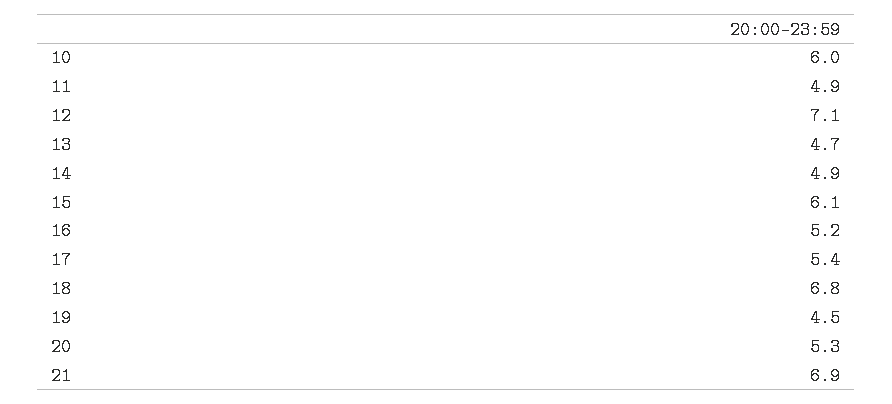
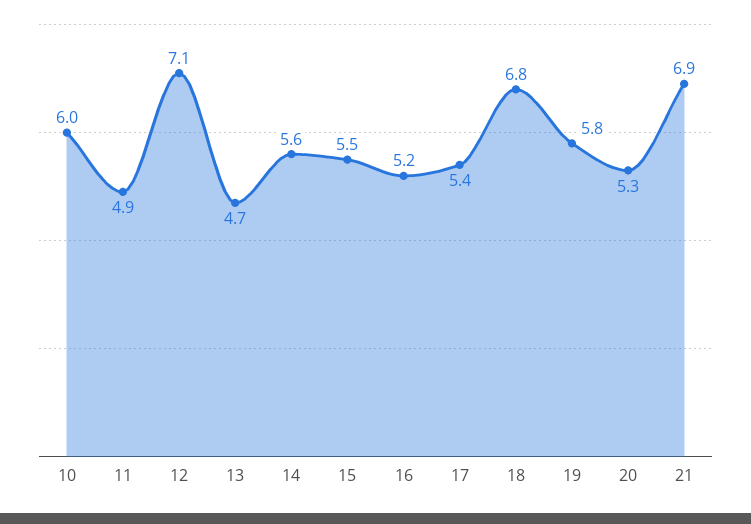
14: 4.9 -> 5.6
15: 6.1 -> 5.5
19: 4.5 -> 5.8

